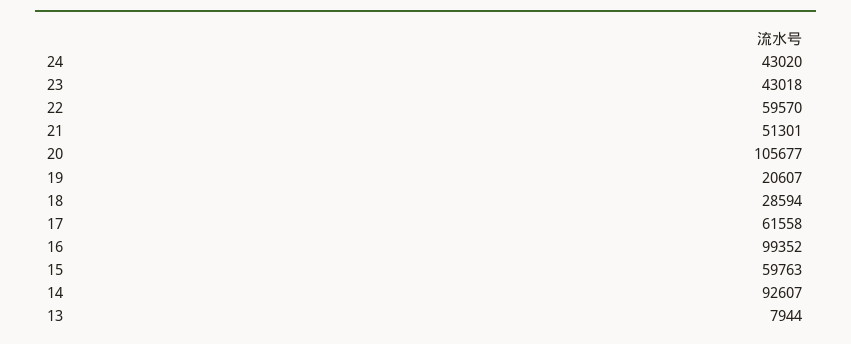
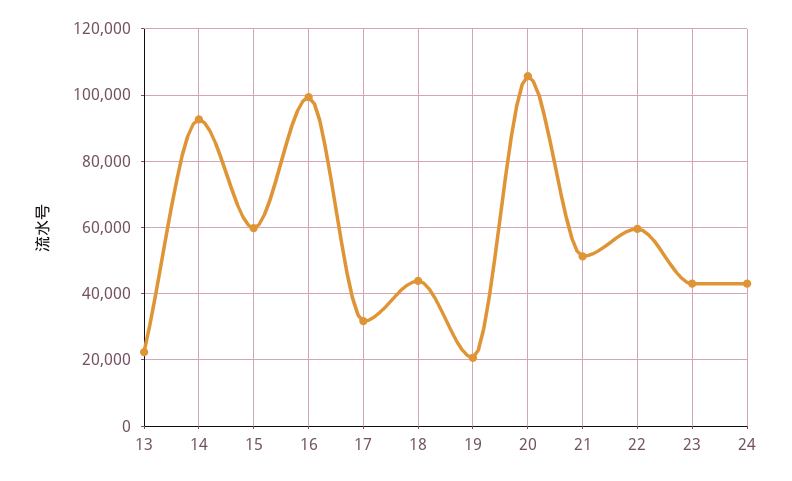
18: 28594 -> 44000
17: 61558 -> 32000
13: 7944 -> 22000

